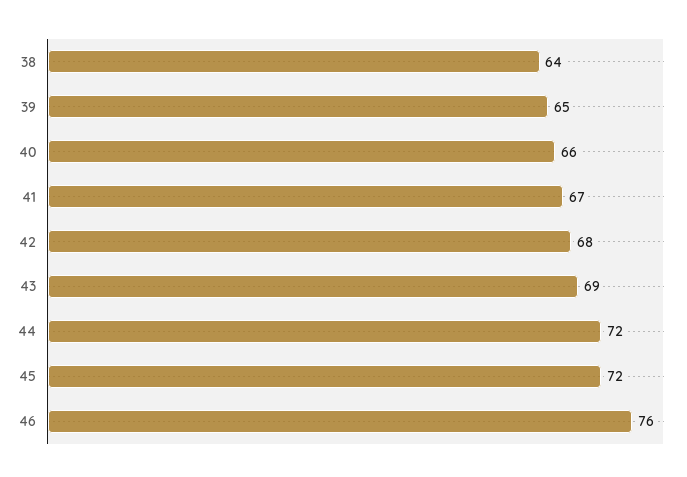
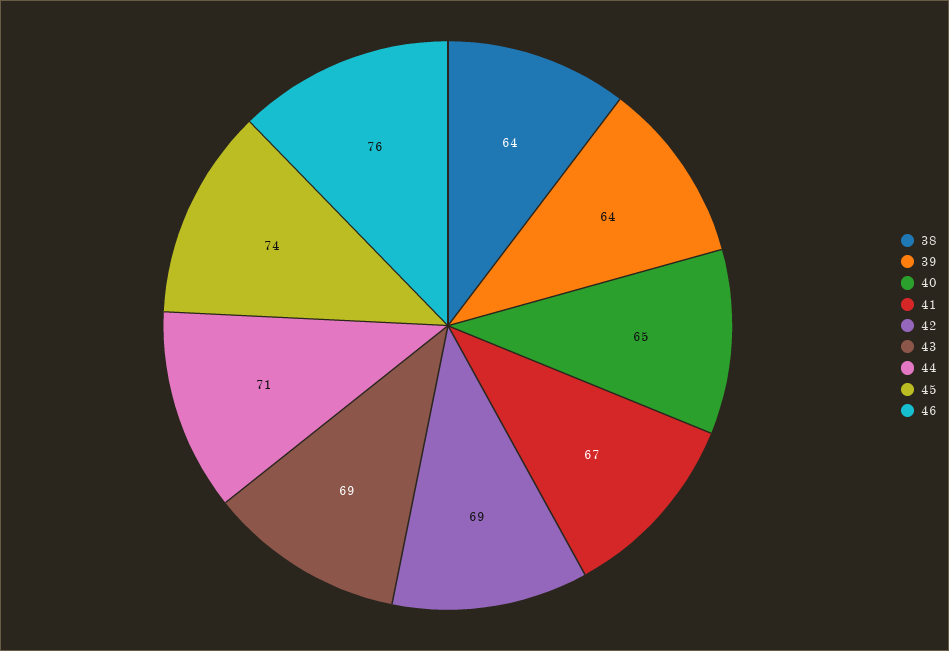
39: 65 -> 64
40: 66 -> 65
42: 68 -> 69
44: 72 -> 71
45: 72 -> 74

